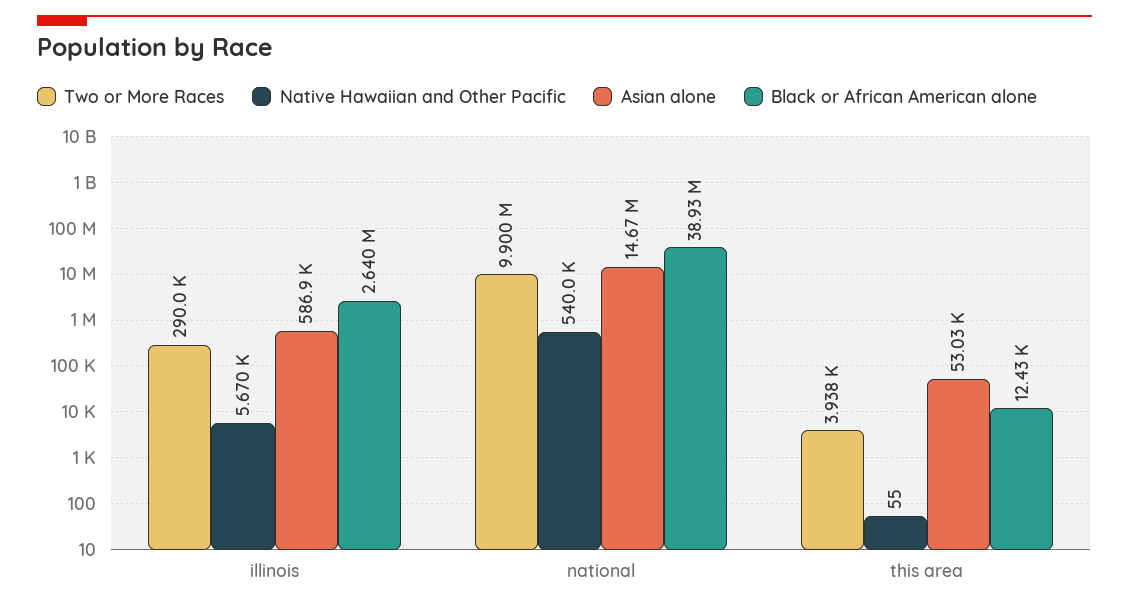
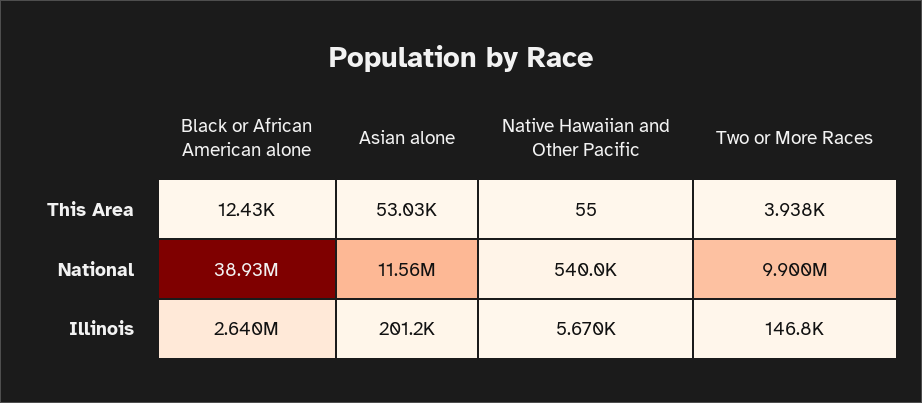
Two or More Races, illinois: 290000 -> 146800
Asian alone, illinois: 586900 -> 201200
Asian alone, national: 14670000 -> 11560000

